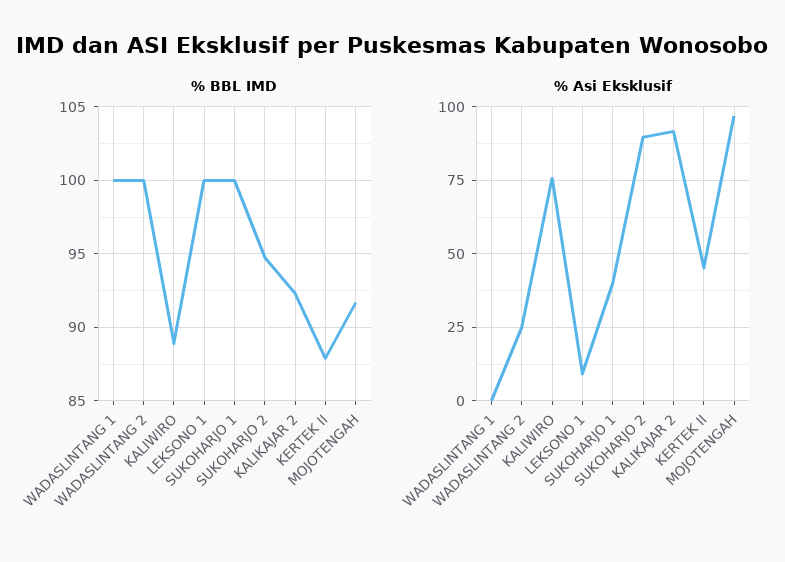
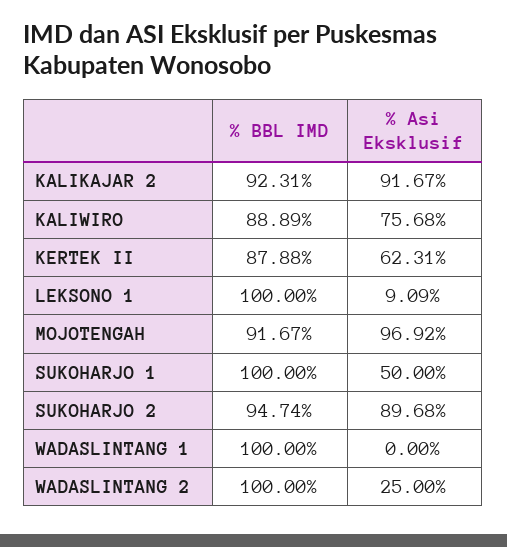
% Asi Eksklusif, SUKOHARJO 1: 40 -> 50
% Asi Eksklusif, KERTEK II: 45 -> 62.31

